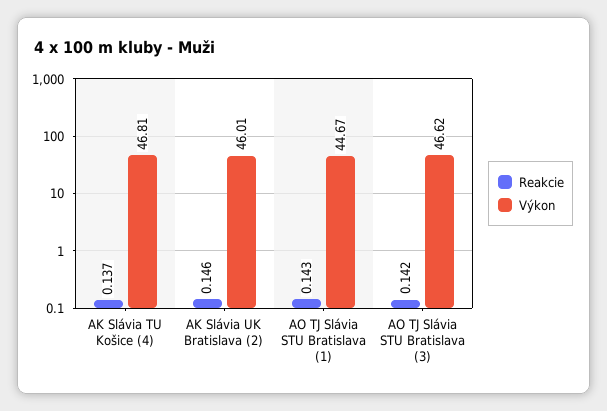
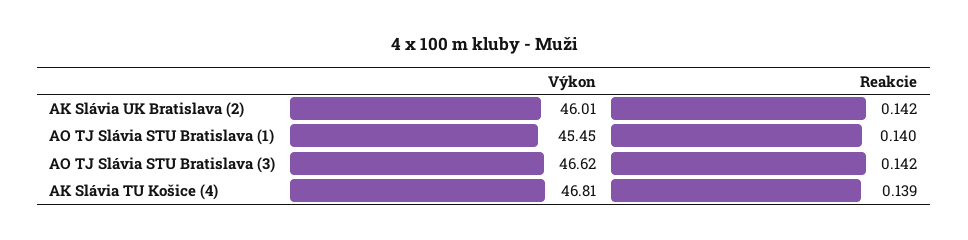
Reakcie, AK Slávia TU Košice (4): 0.137 -> 0.139
Reakcie, AK Slávia UK Bratislava (2): 0.146 -> 0.142
Reakcie, AO TJ Slávia STU Bratislava (1): 0.143 -> 0.14
Výkon, AO TJ Slávia STU Bratislava (1): 44.67 -> 45.45

